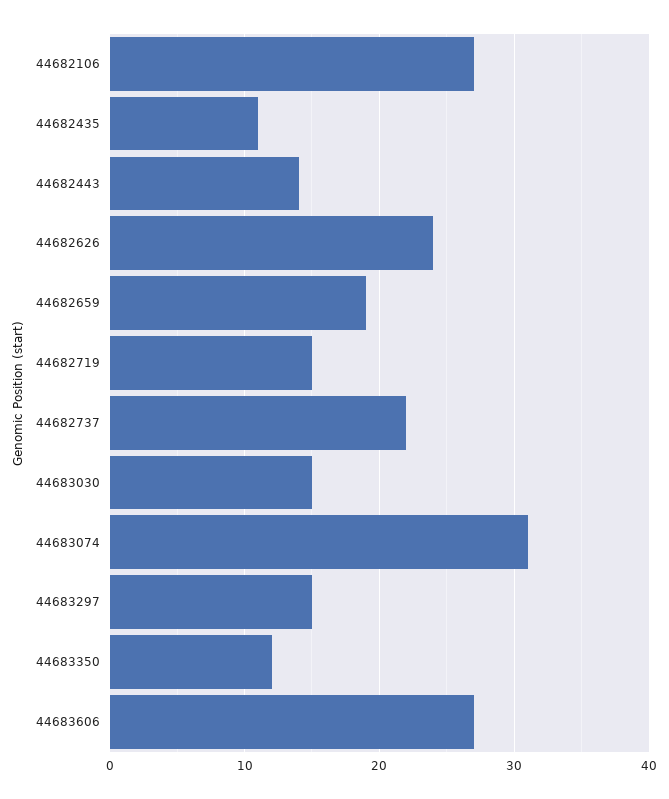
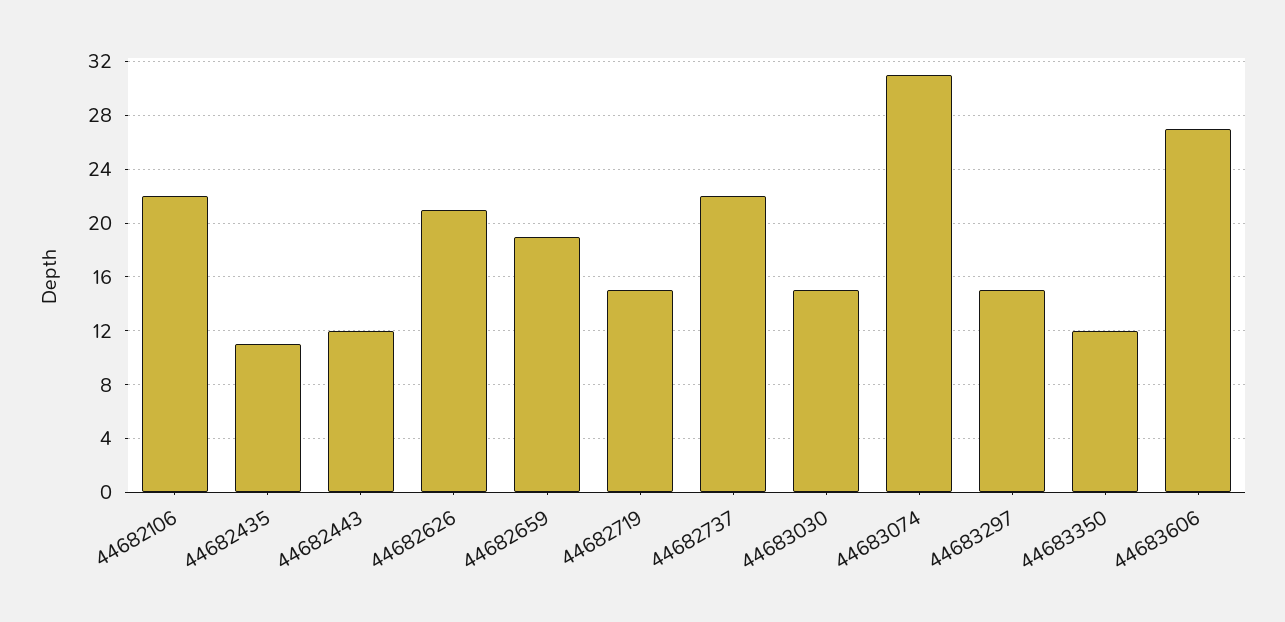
44682106: 27 -> 22
44682443: 14 -> 12
44682626: 24 -> 21

